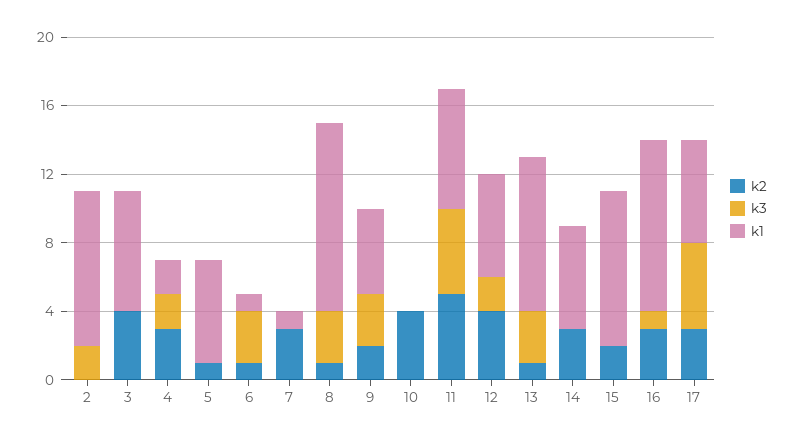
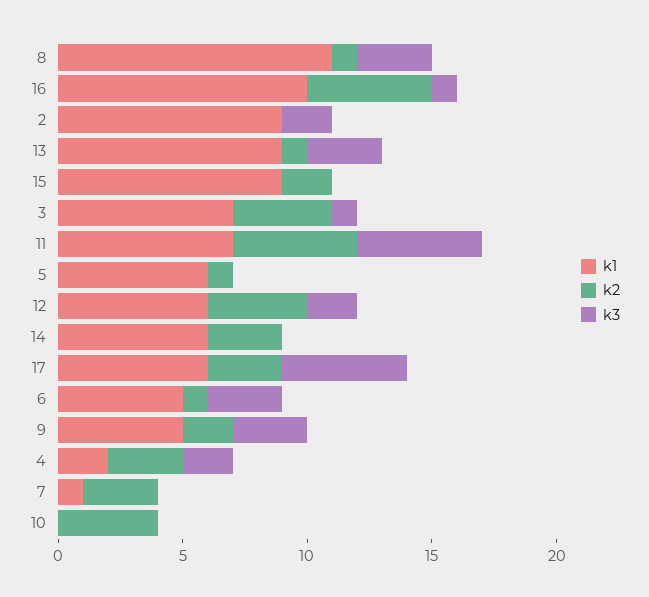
k3, 3: 0 -> 1
k1, 6: 1 -> 5
k2, 16: 3 -> 5

